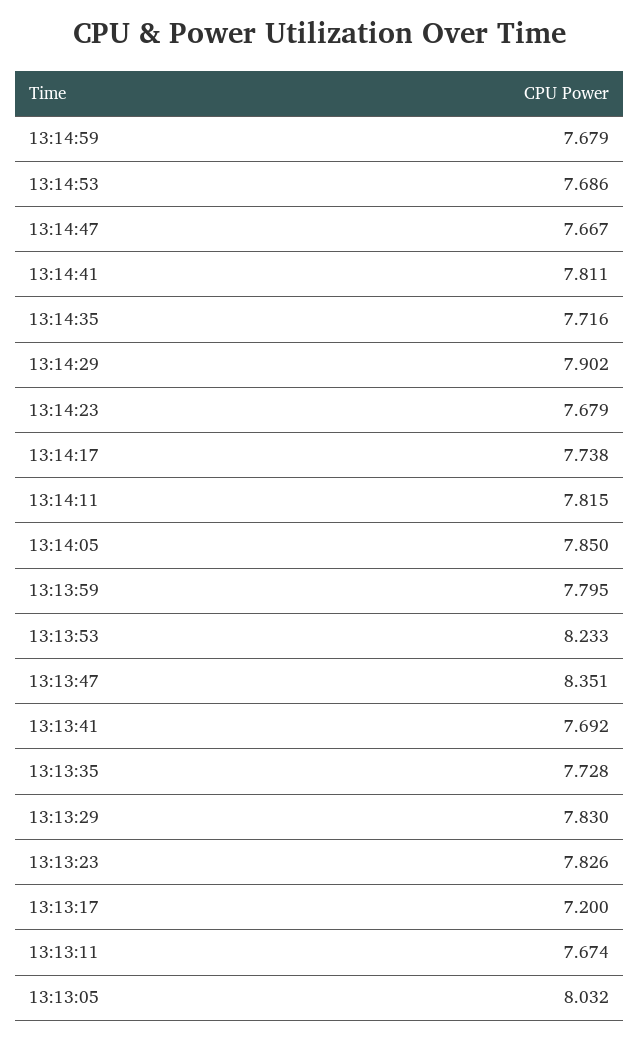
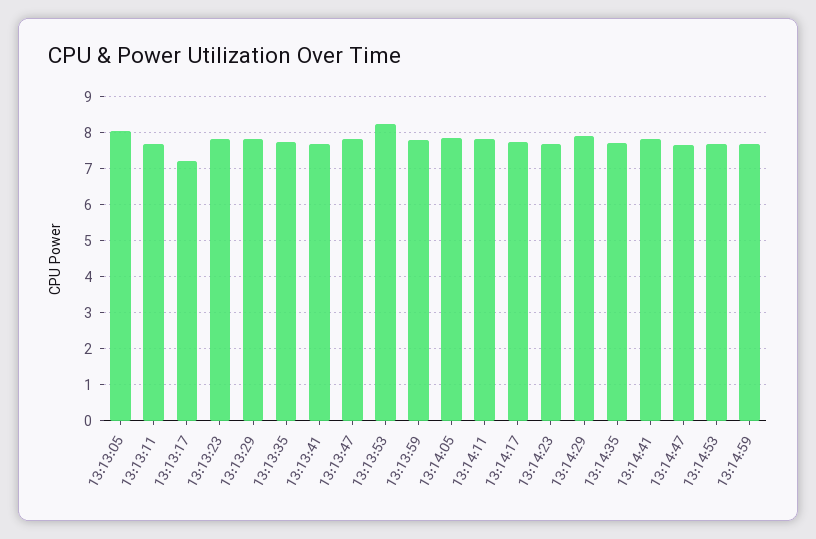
13:13:47: 8.351 -> 7.8

